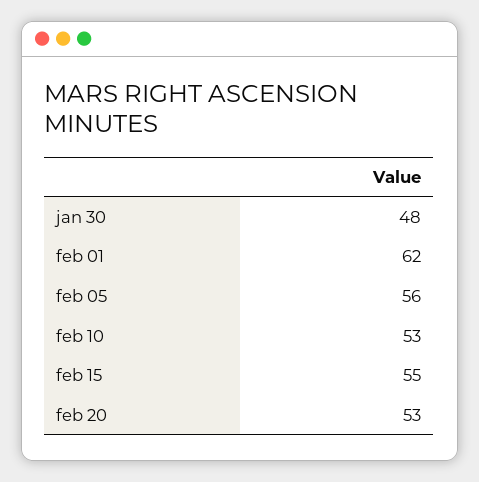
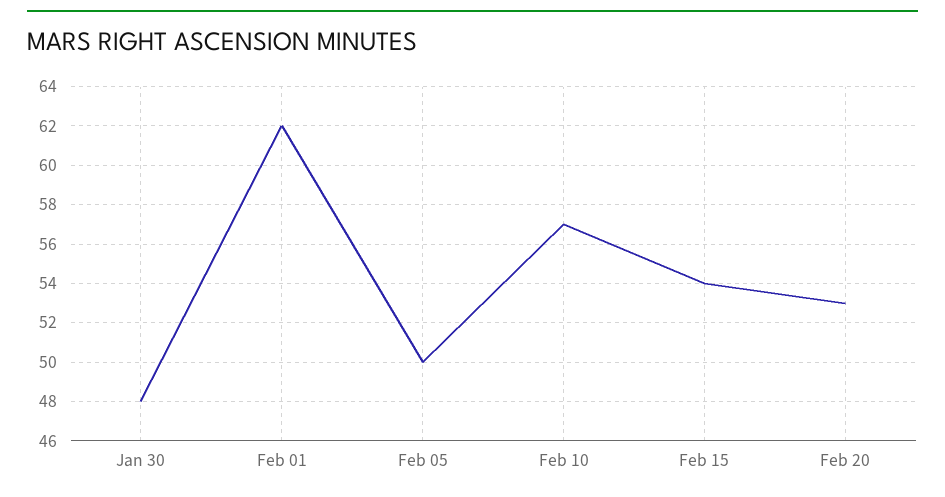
feb 05: 56 -> 50
feb 10: 53 -> 57
feb 15: 55 -> 54

